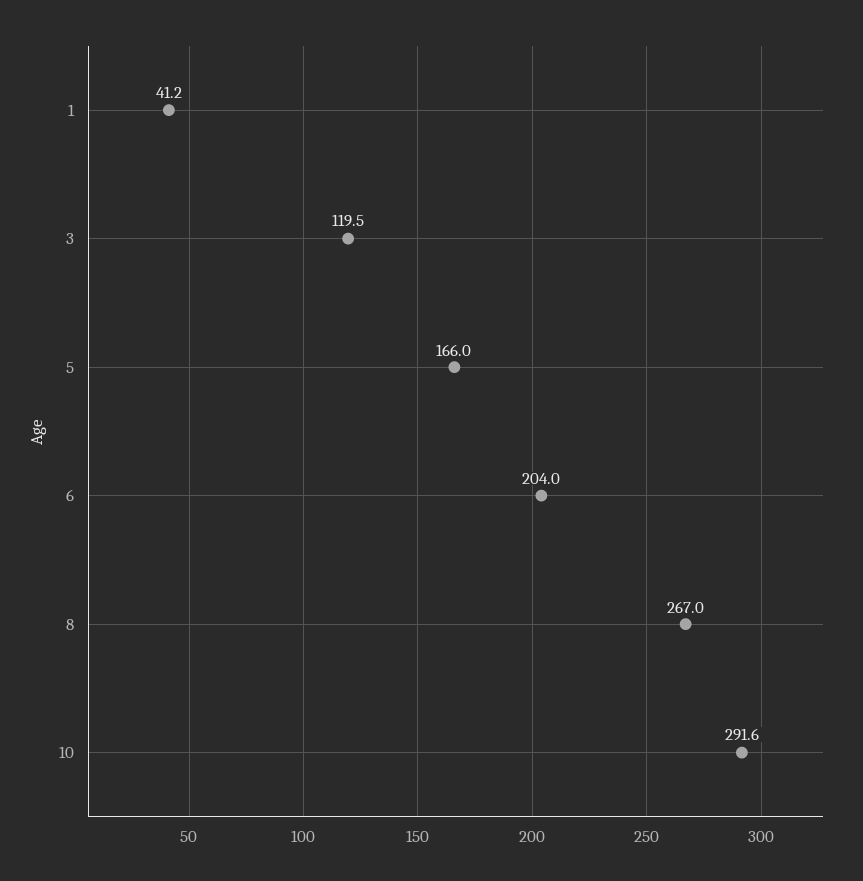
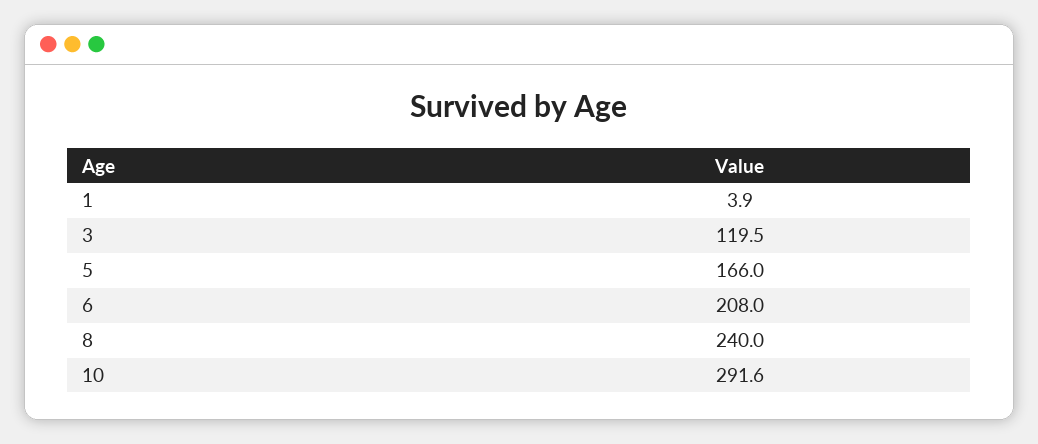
1: 41.2 -> 3.9
6: 204 -> 208
8: 267 -> 240

